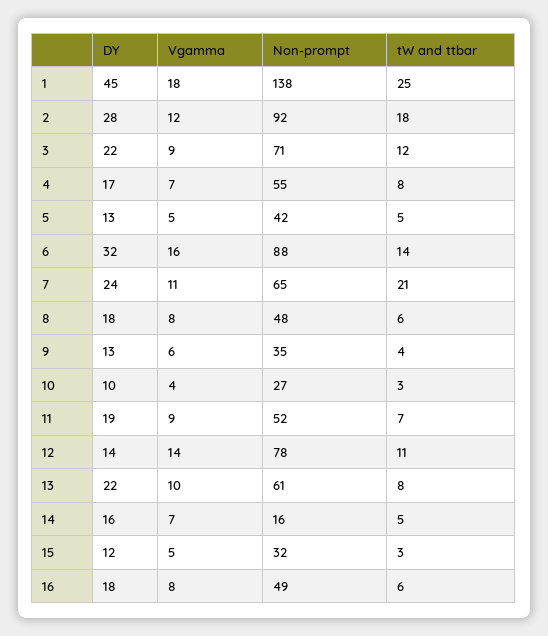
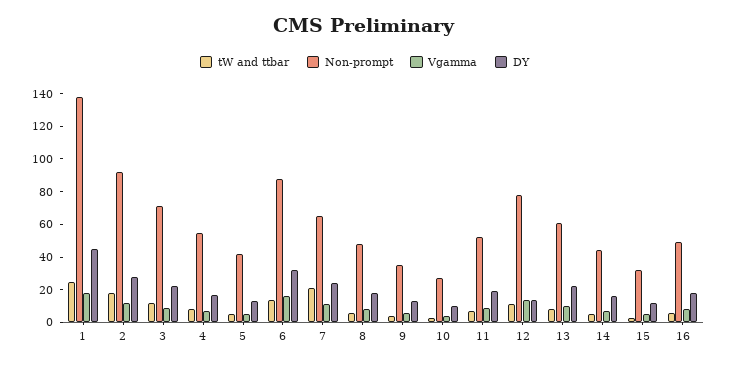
Non-prompt, 14: 16 -> 45

